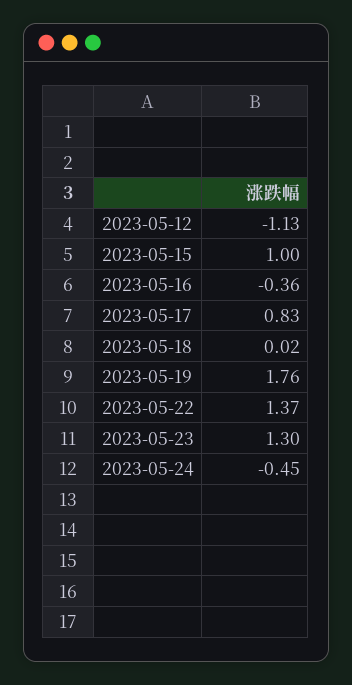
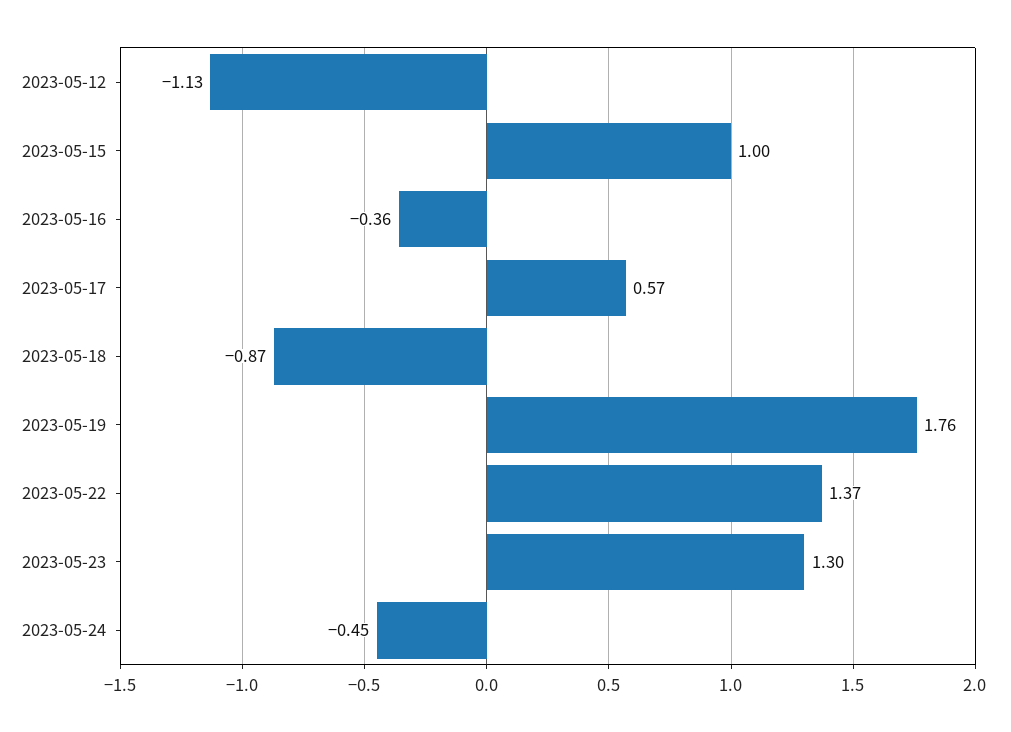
2023-05-17: 0.83 -> 0.57
2023-05-18: 0.02 -> -0.87

